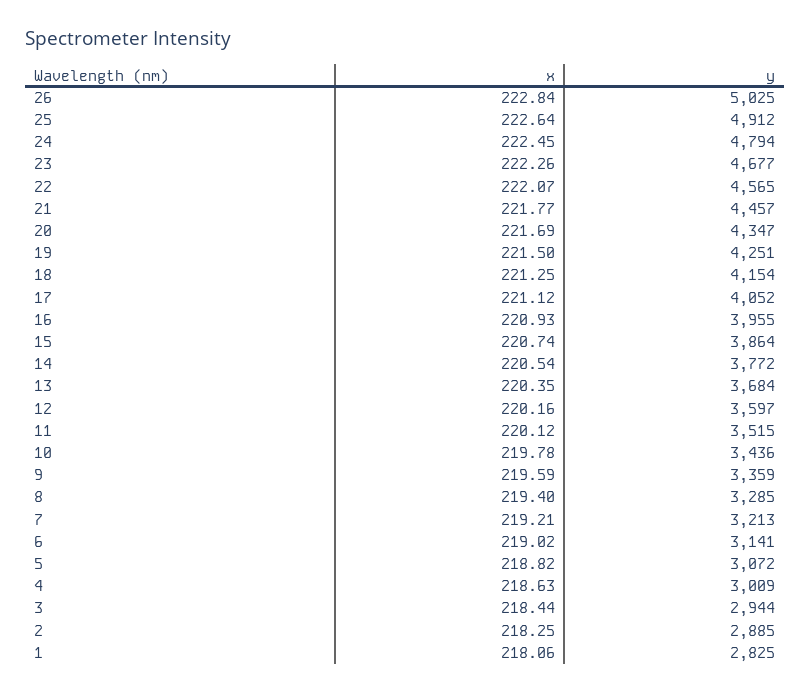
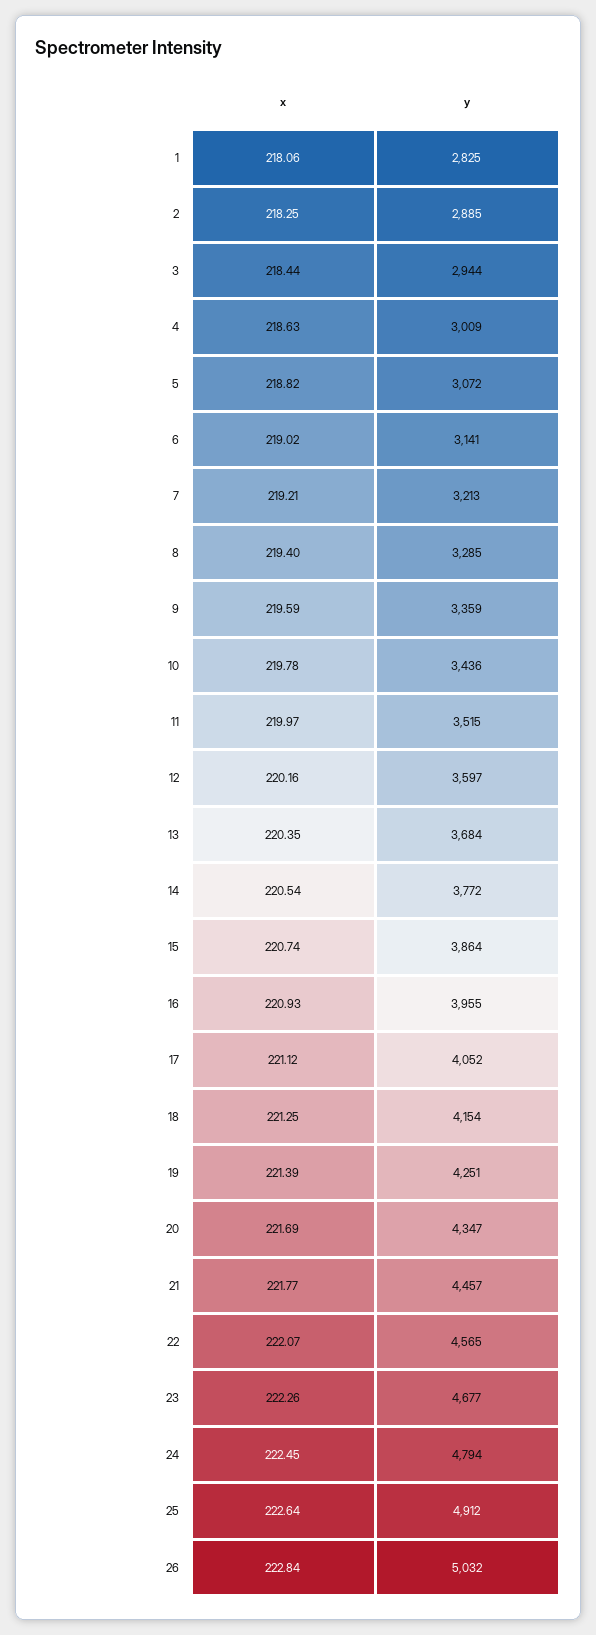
y, 26: 5025 -> 5032
x, 19: 221.5 -> 221.39
x, 11: 220.12 -> 219.97

